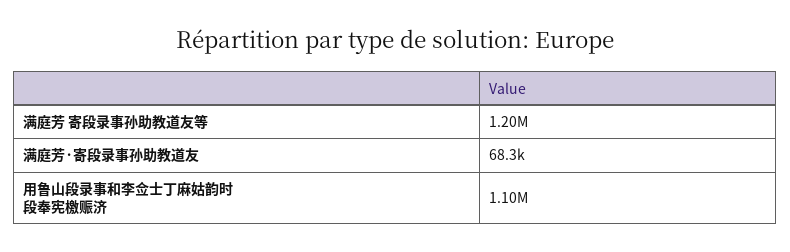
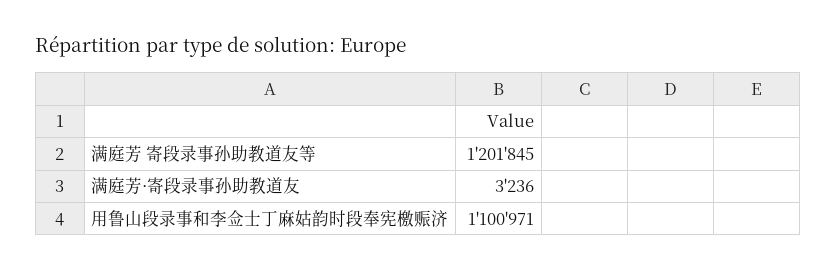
满庭芳·寄段录事孙助教道友: 68300 -> 3236

